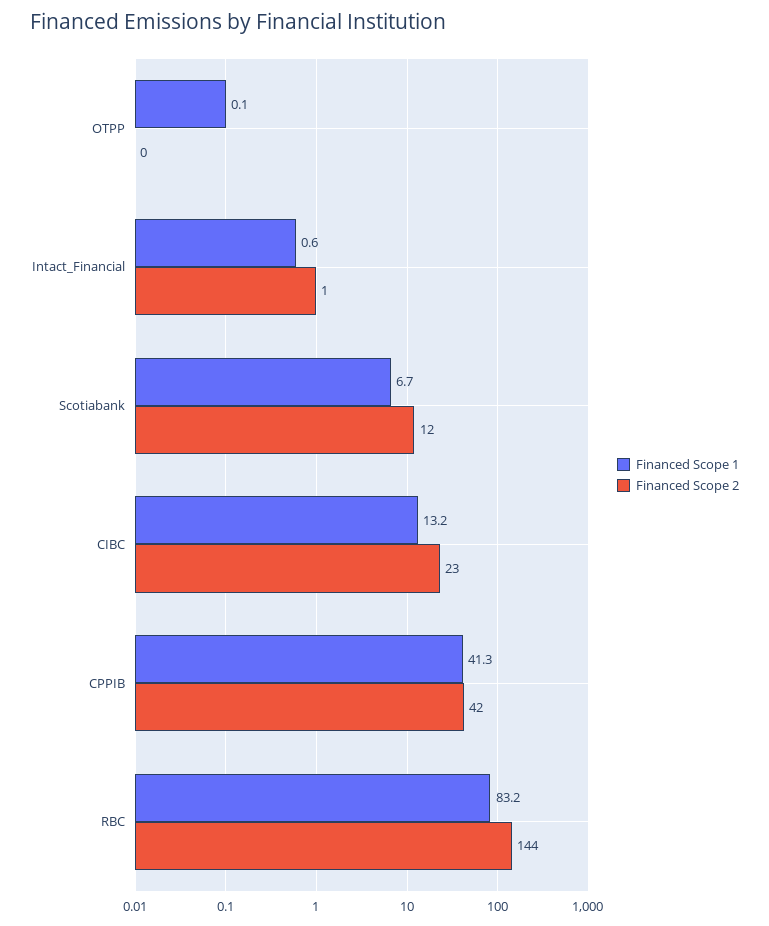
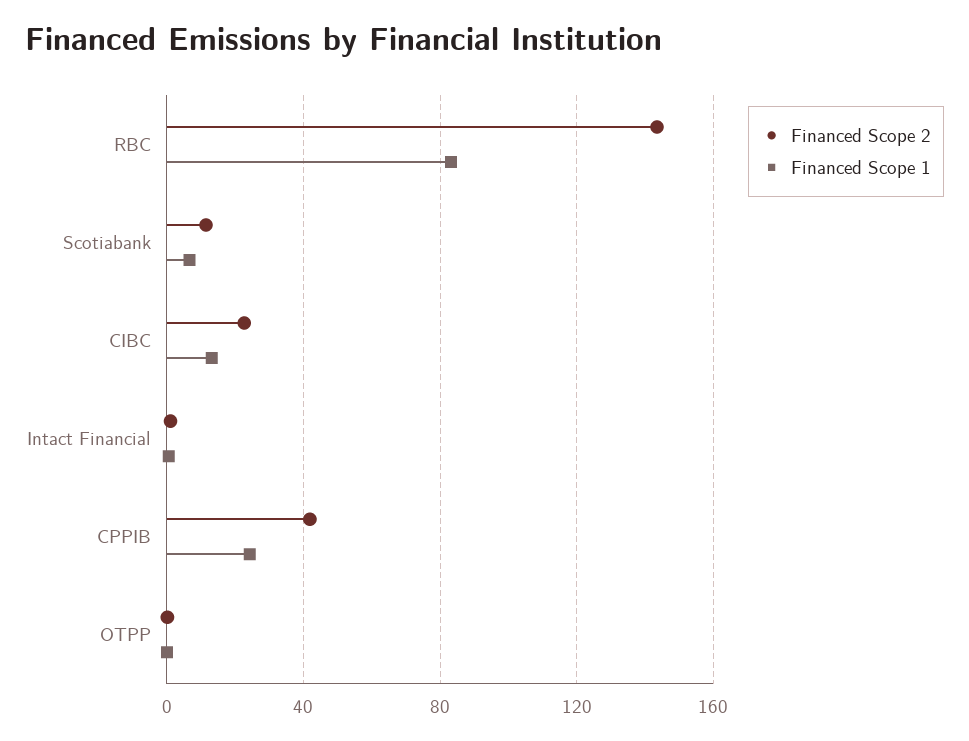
Financed Scope 1, CPPIB: 41.3 -> 25

